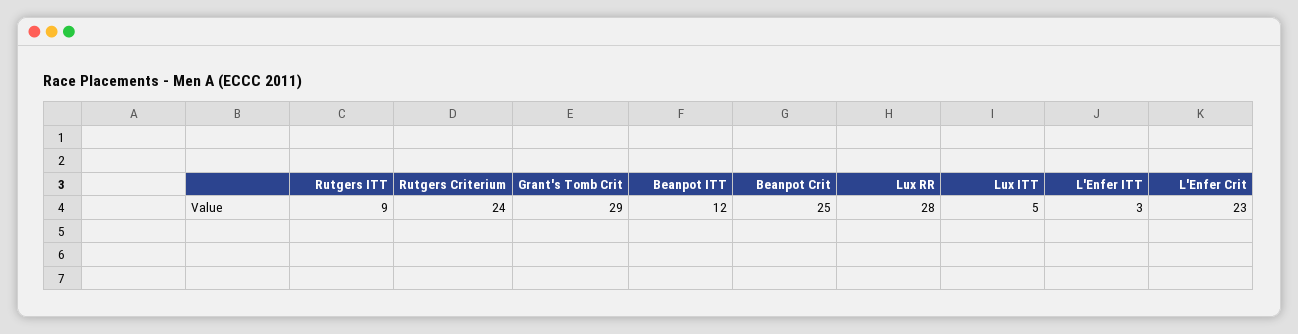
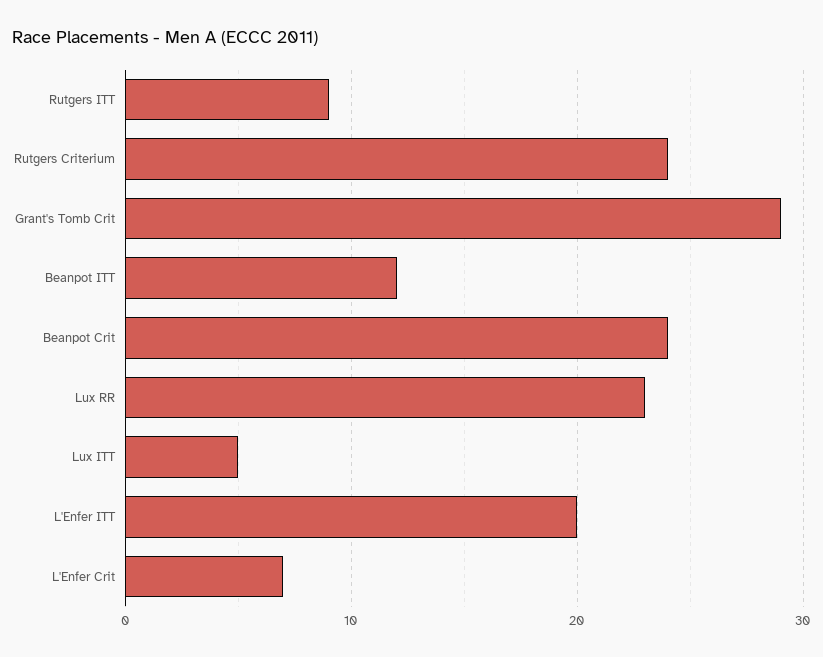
Beanpot Crit: 25 -> 24
Lux RR: 28 -> 23
L'Enfer ITT: 3 -> 20
L'Enfer Crit: 23 -> 7

